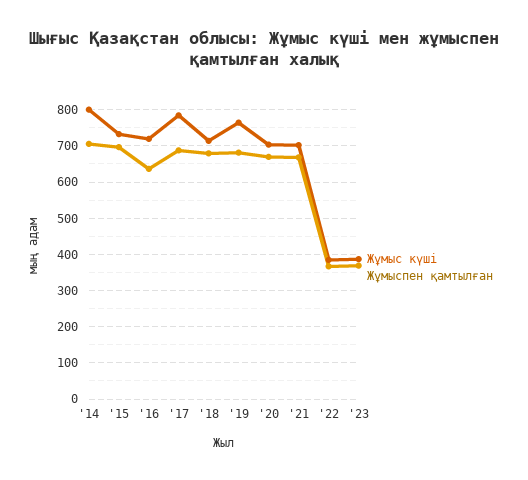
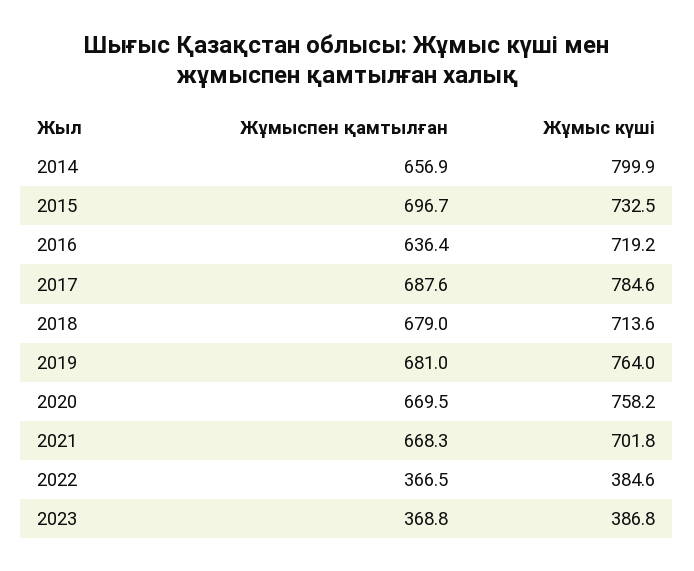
Жұмыспен қамтылған, '14: 700 -> 656.9
Жұмыс күші, '20: 700 -> 758.2

